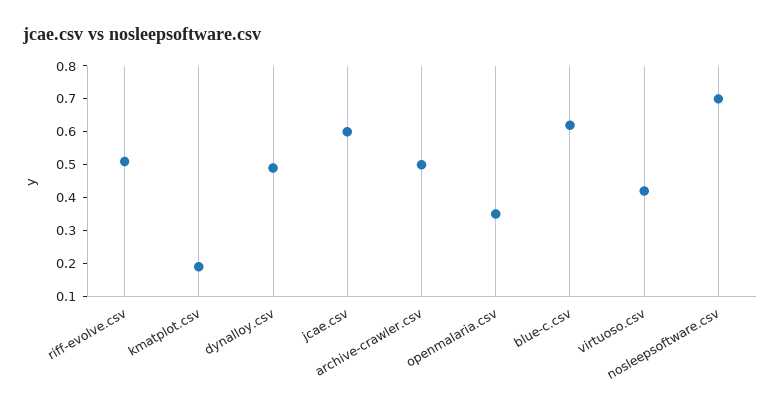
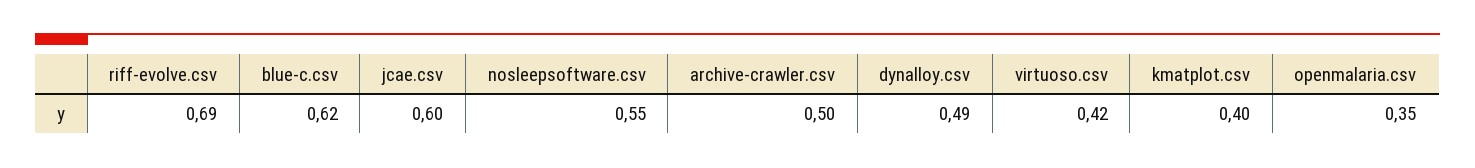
riff-evolve.csv: 0.5 -> 0.69
kmatplot.csv: 0.2 -> 0.4
nosleepsoftware.csv: 0.7 -> 0.55

